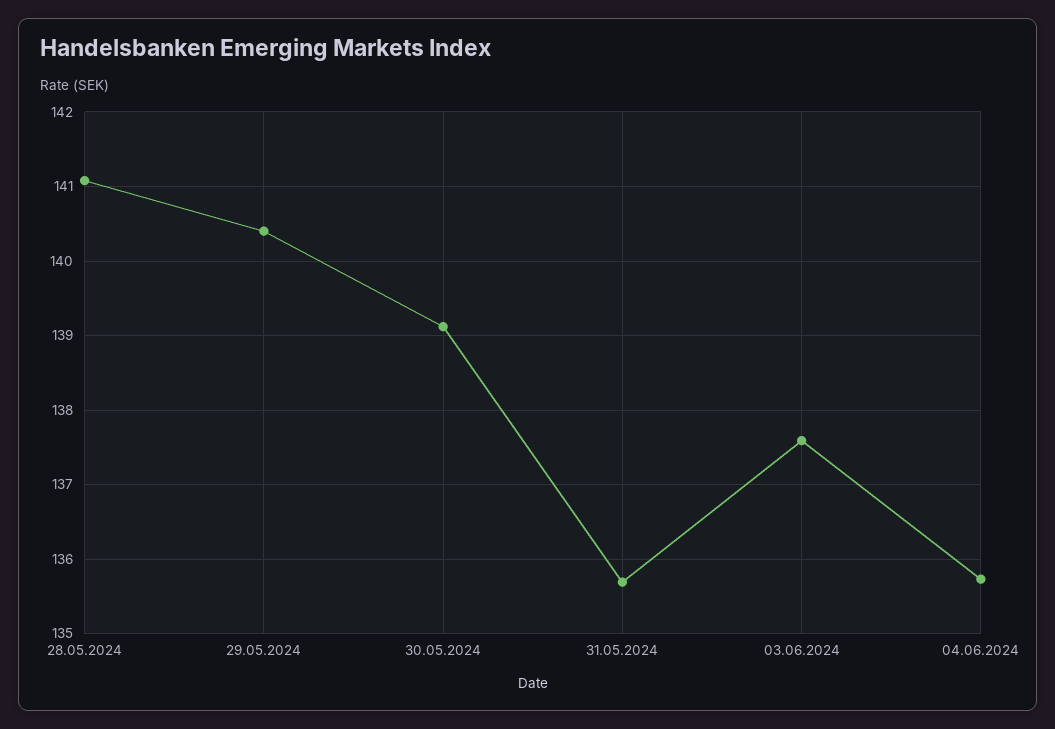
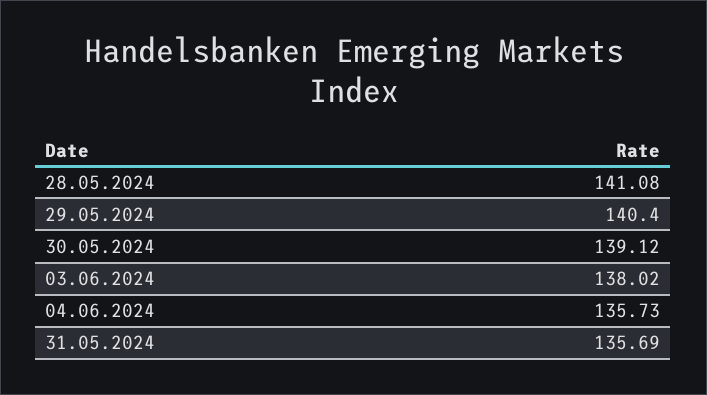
03.06.2024: 137.6 -> 138.02

